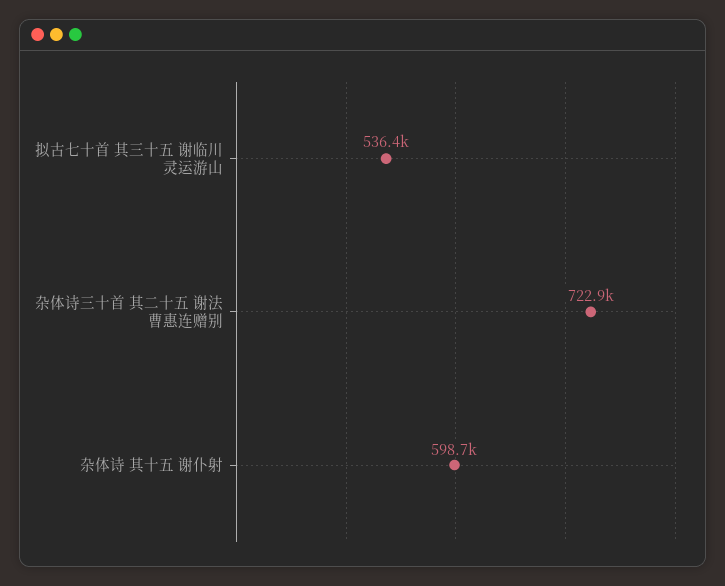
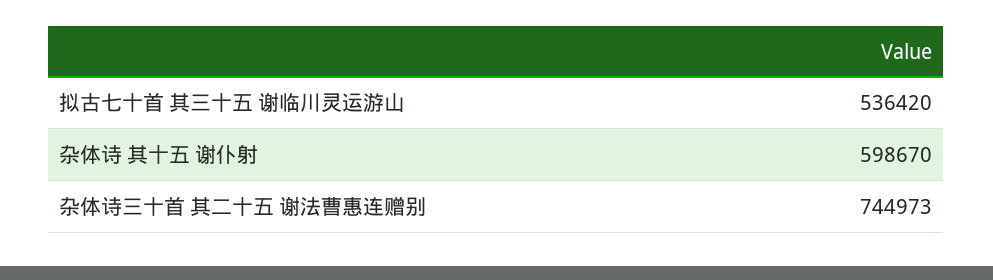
杂体诗三十首 其二十五 谢法曹惠连赠别: 722900 -> 744973

